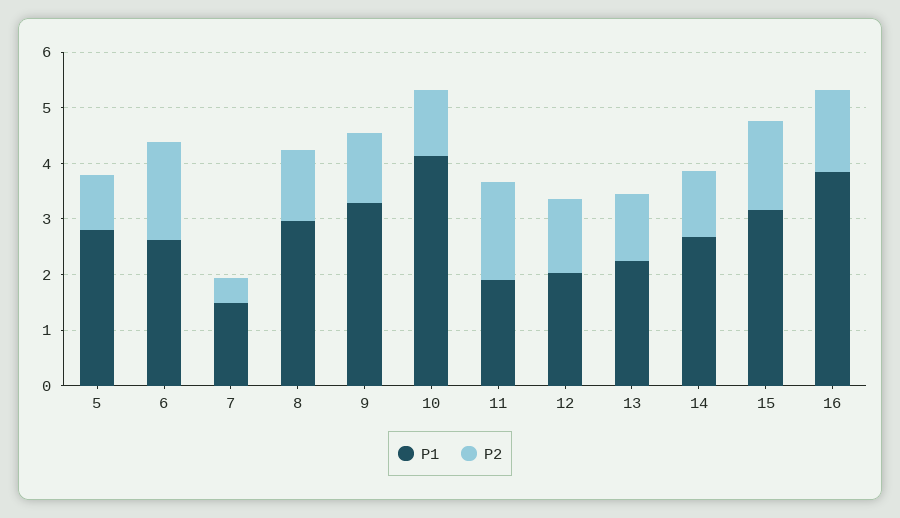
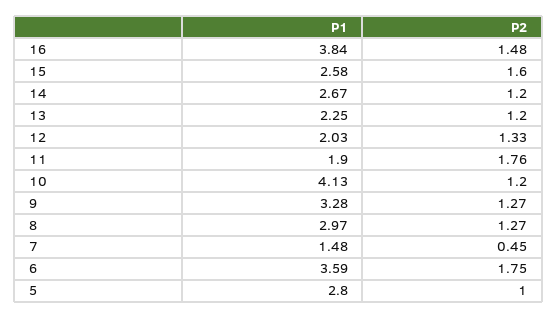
P1, 6: 2.6 -> 3.59
P1, 15: 3.2 -> 2.58

